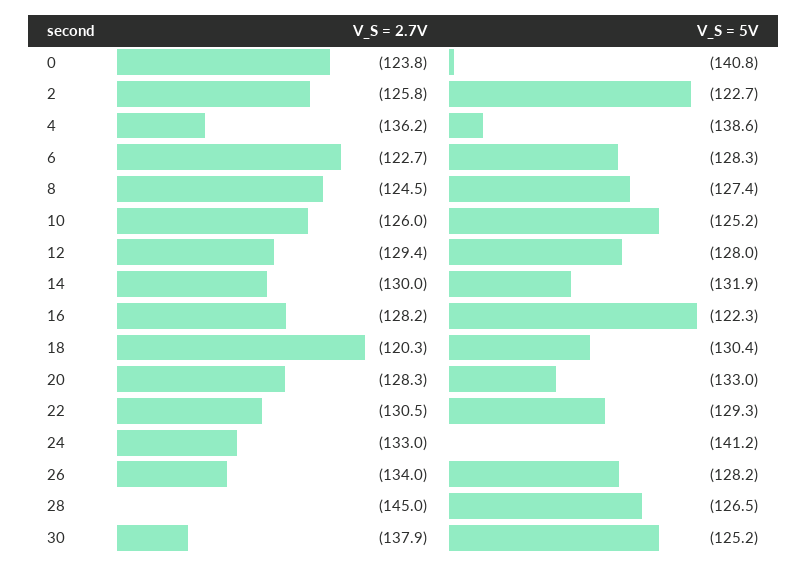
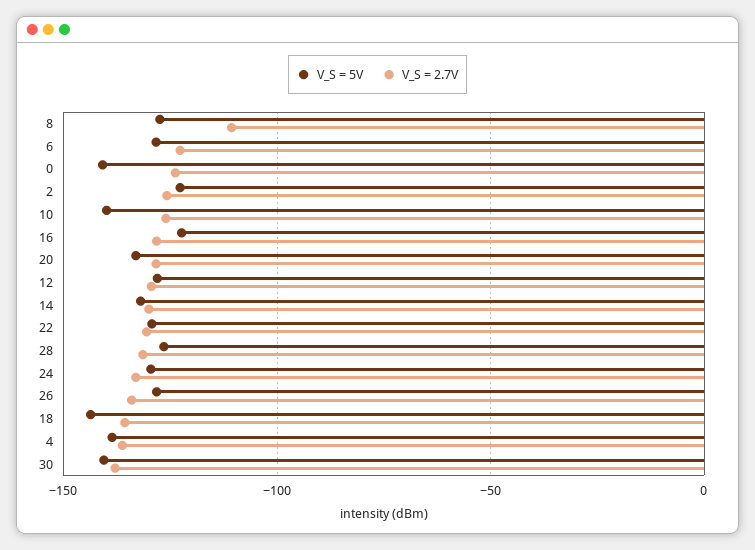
V_S = 2.7V, 8: -124.5 -> -110
V_S = 5V, 10: -125.2 -> -140
V_S = 2.7V, 18: -120.3 -> -135
V_S = 5V, 18: -130.4 -> -145
V_S = 5V, 24: -141.2 -> -130
V_S = 2.7V, 28: -145 -> -130
V_S = 5V, 30: -125.2 -> -140

